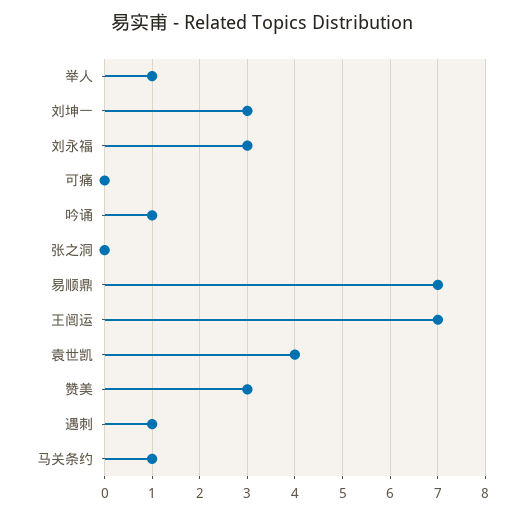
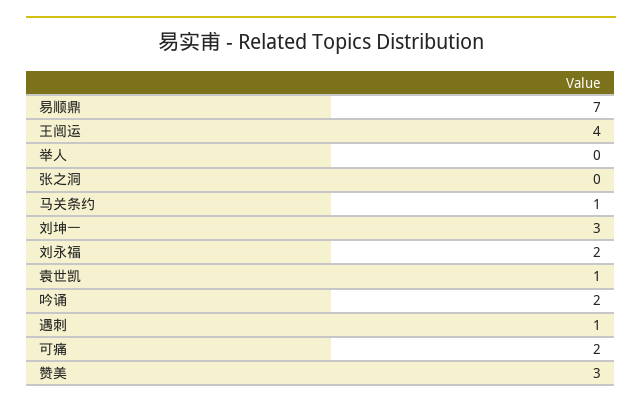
举人: 1 -> 0
刘永福: 3 -> 2
可痛: 0 -> 2
吟诵: 1 -> 2
王闿运: 7 -> 4
袁世凯: 4 -> 1

